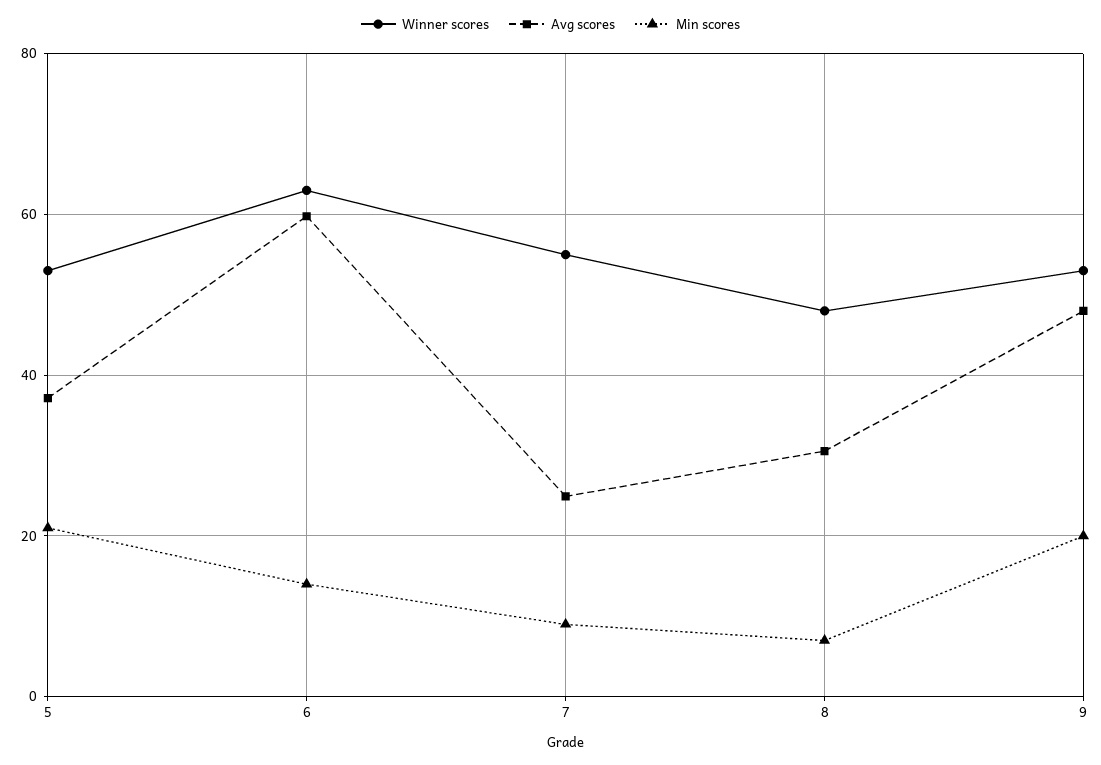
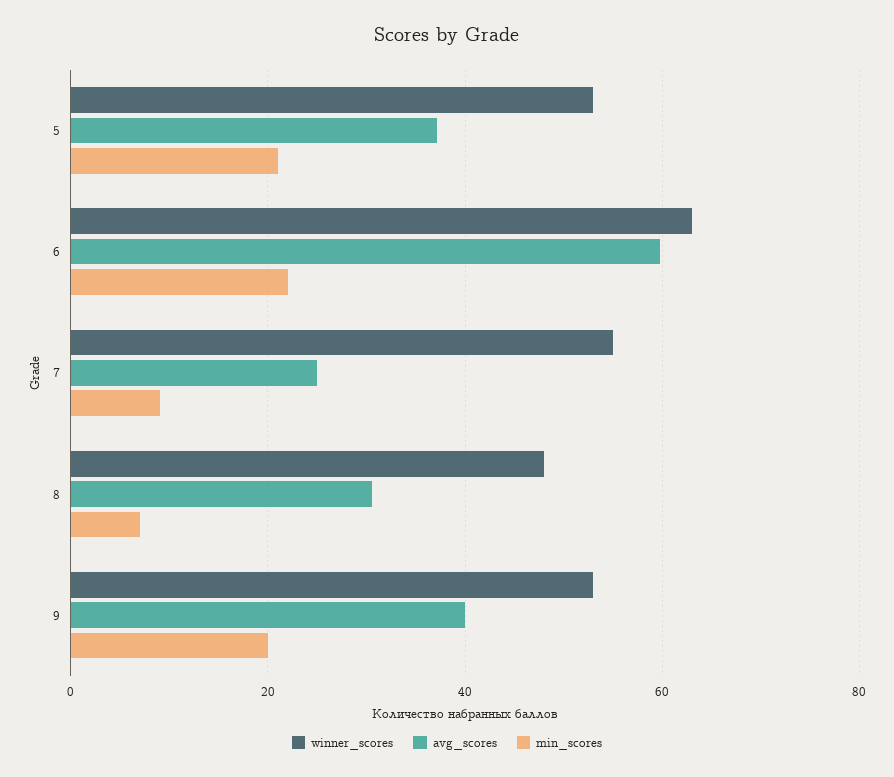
Min scores, 6: 14 -> 22
Avg scores, 9: 48 -> 40

